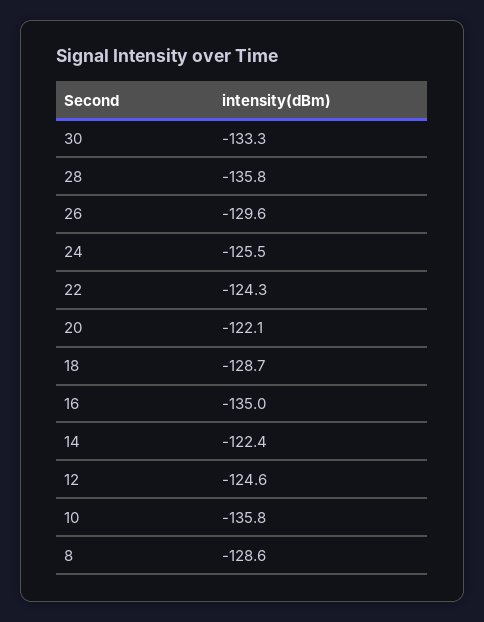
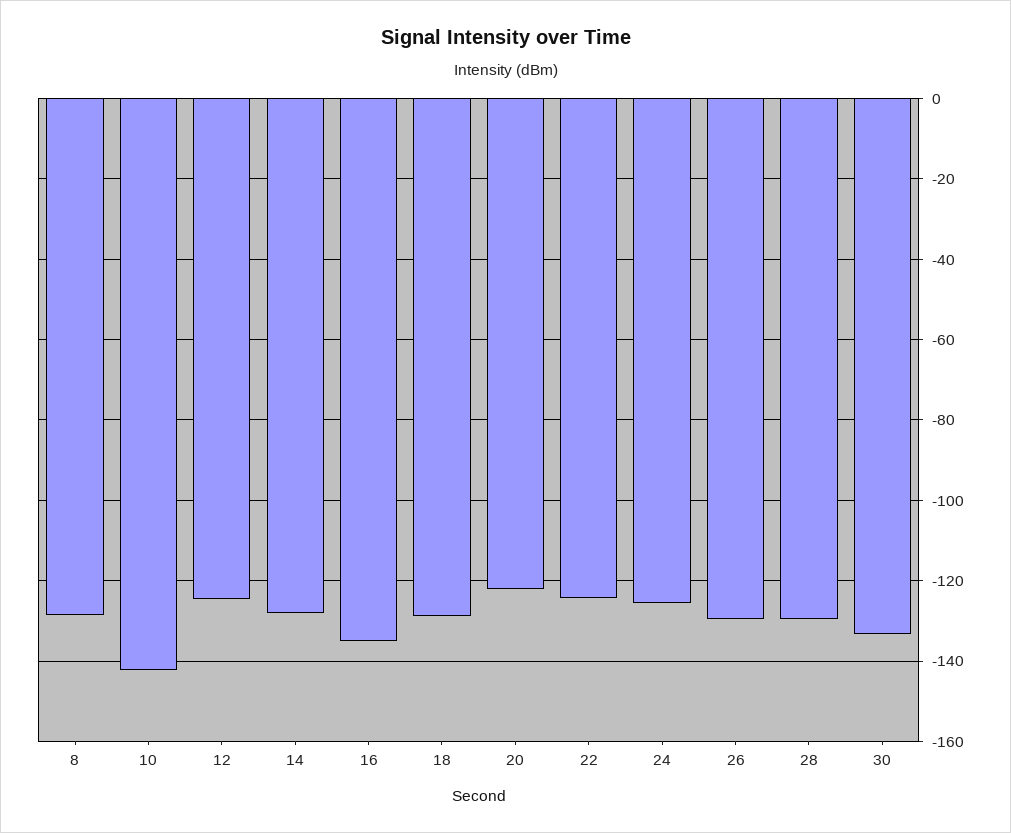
28: -135.8 -> -130
14: -122.4 -> -128
10: -135.8 -> -142

